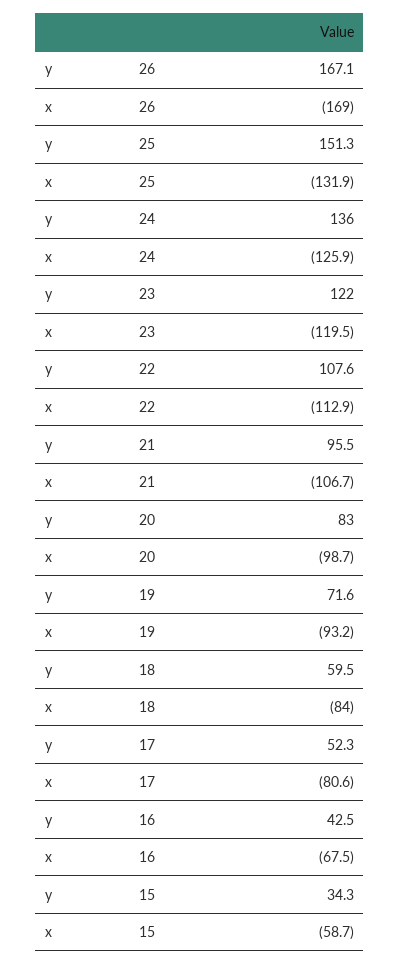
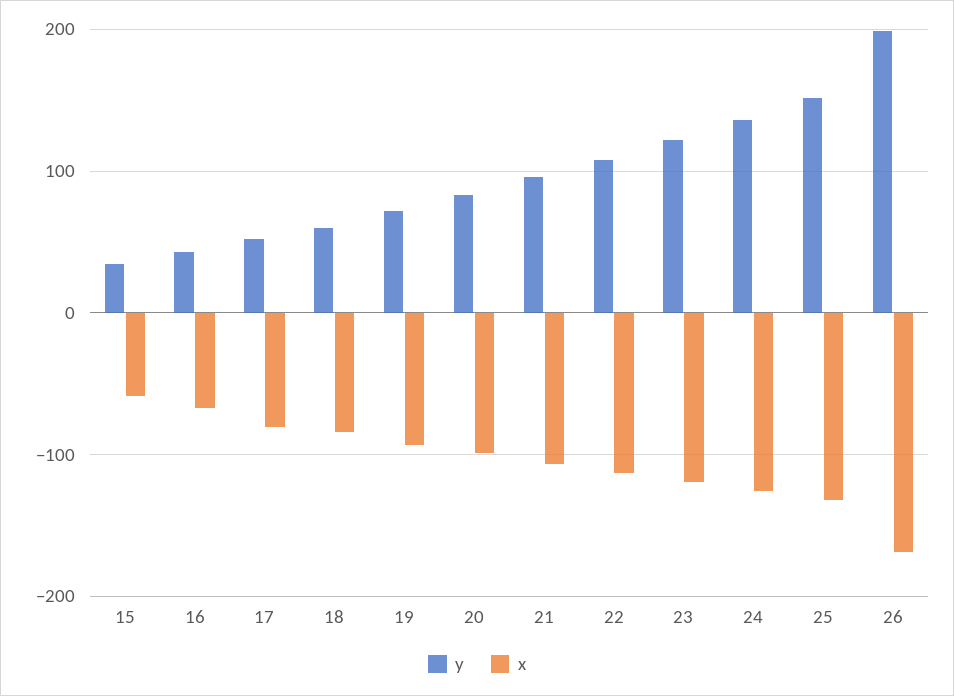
y, 26: 167.1 -> 200

